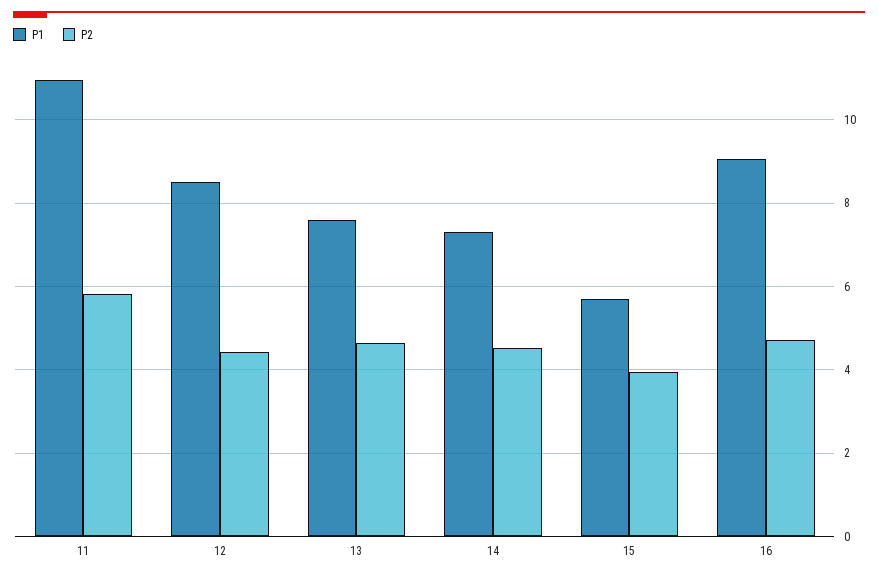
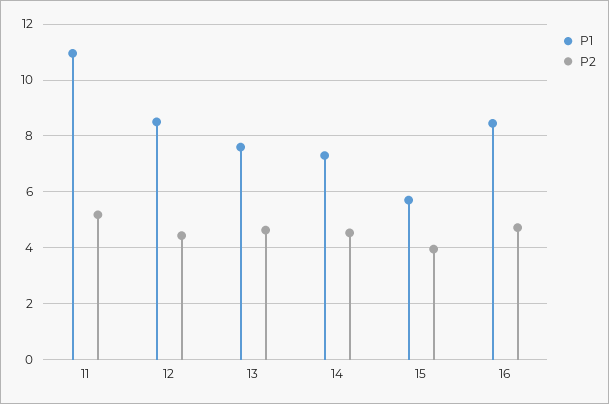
P2, 11: 5.8 -> 5.25
P1, 16: 9 -> 8.5

